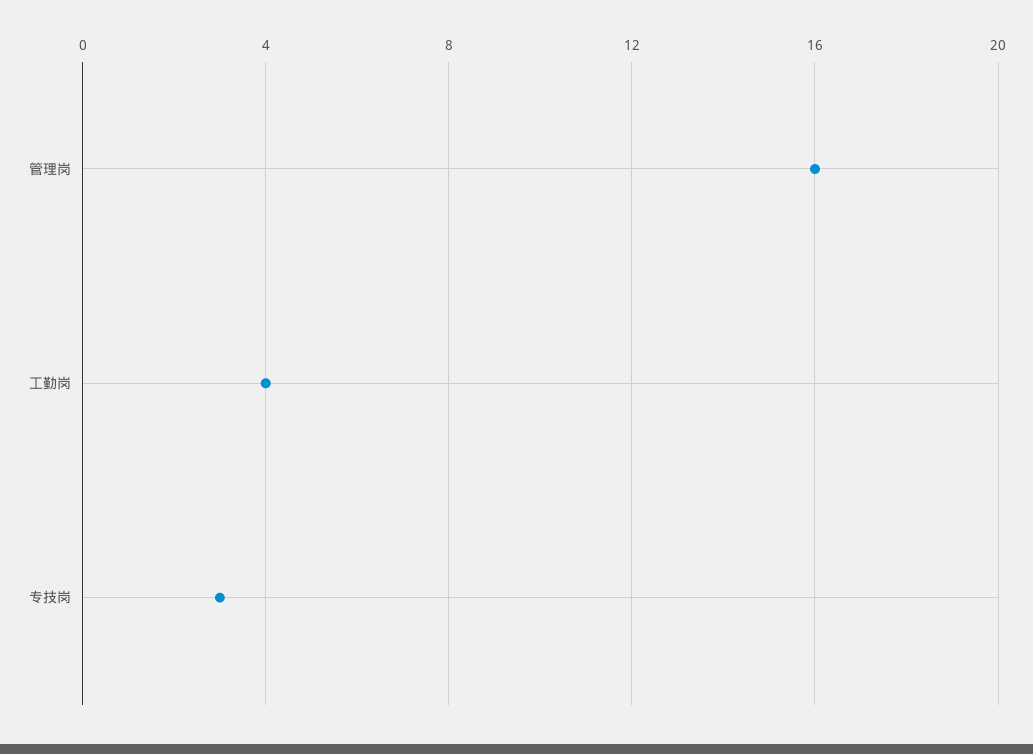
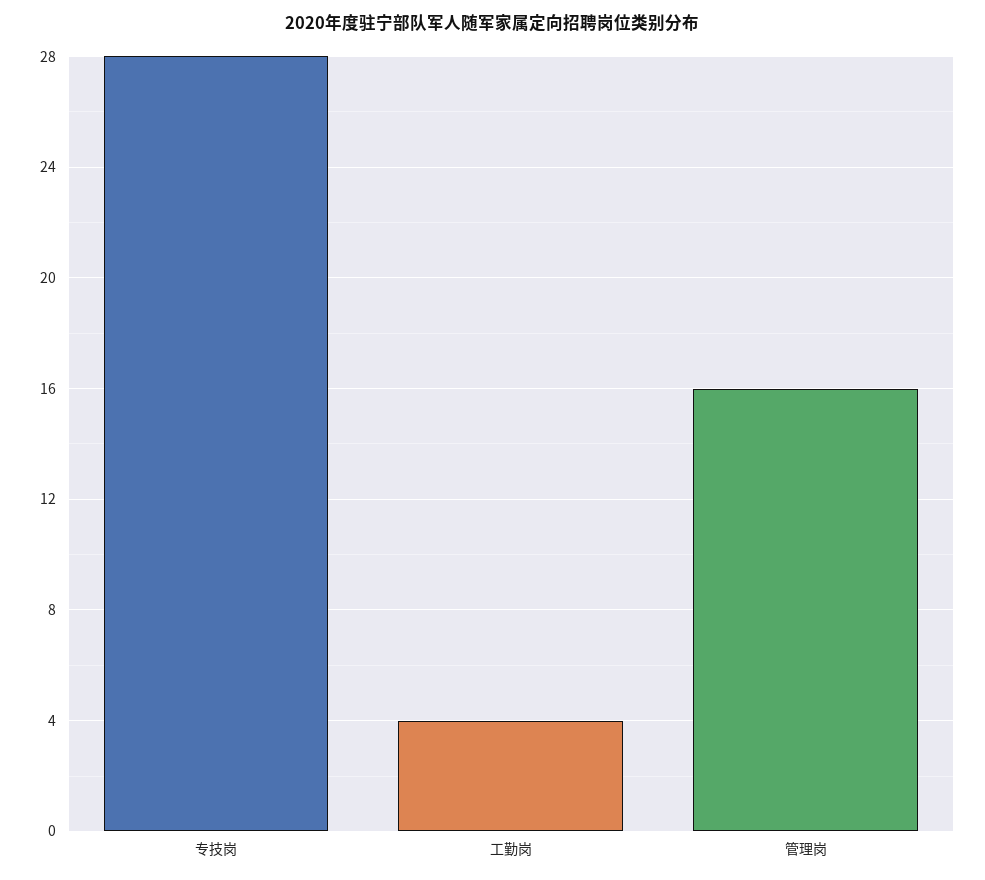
专技岗: 3 -> 28

